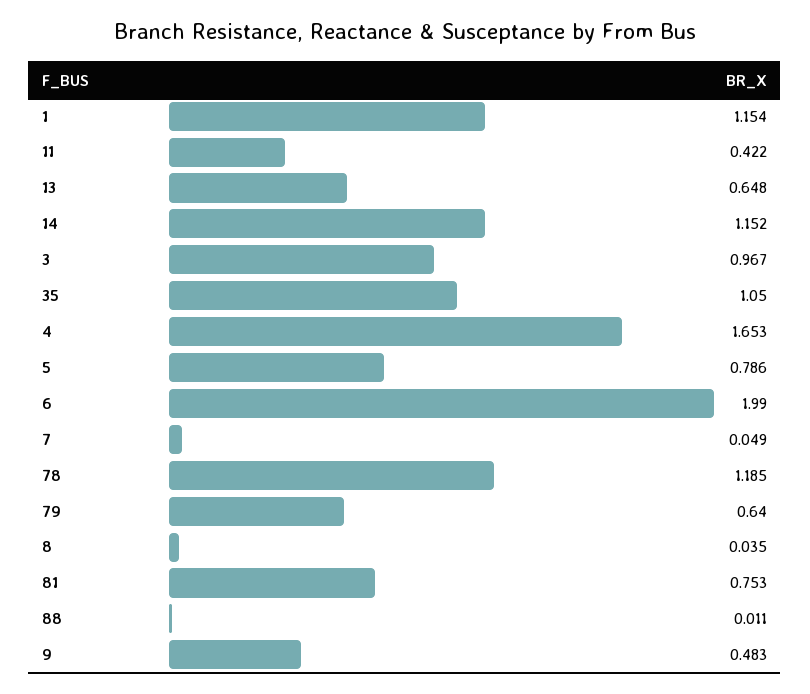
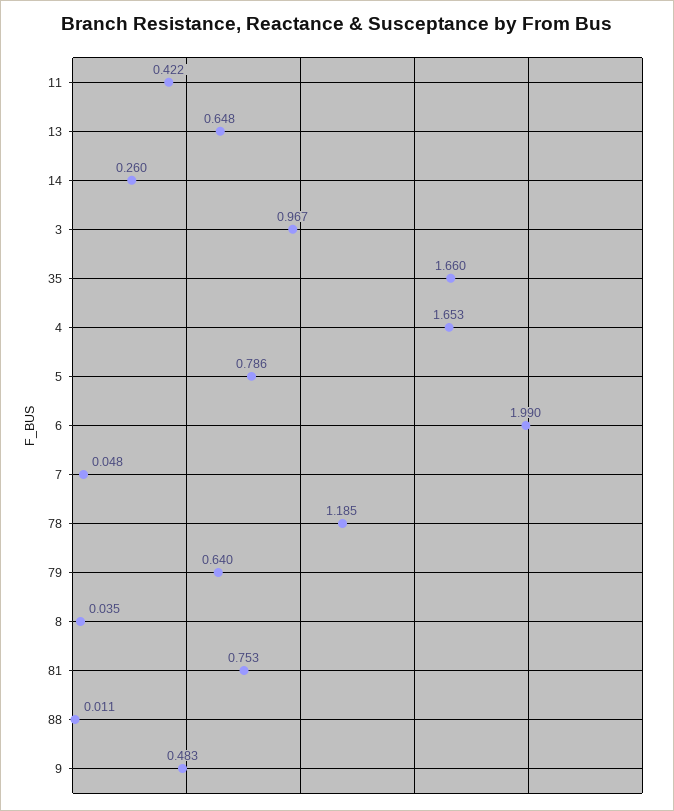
1: 1.154 -> none
14: 1.152 -> 0.26
35: 1.05 -> 1.66
7: 0.049 -> 0.048

